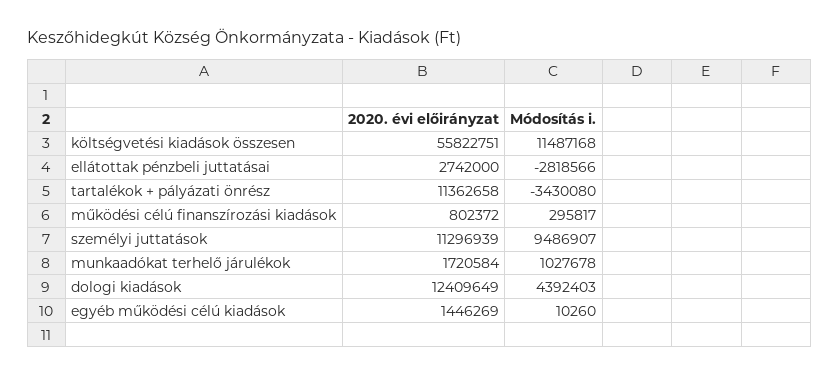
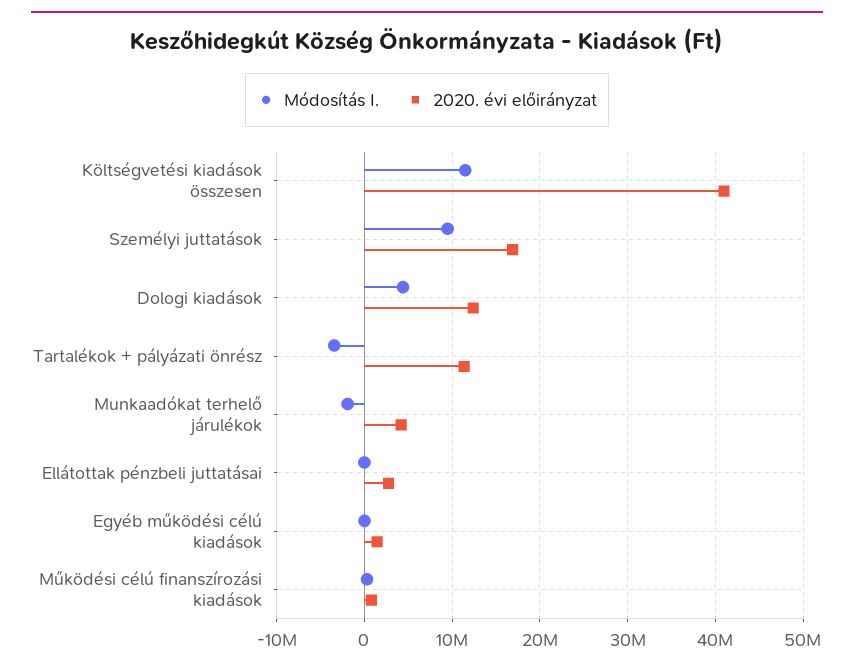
2020. évi előirányzat, költségvetési kiadások összesen: 55822751 -> 41000000
Módosítás i., ellátottak pénzbeli juttatásai: -2818566 -> 0
2020. évi előirányzat, személyi juttatások: 11296939 -> 17000000
2020. évi előirányzat, munkaadókat terhelő járulékok: 1720584 -> 4000000
Módosítás i., munkaadókat terhelő járulékok: 1027678 -> -2000000

